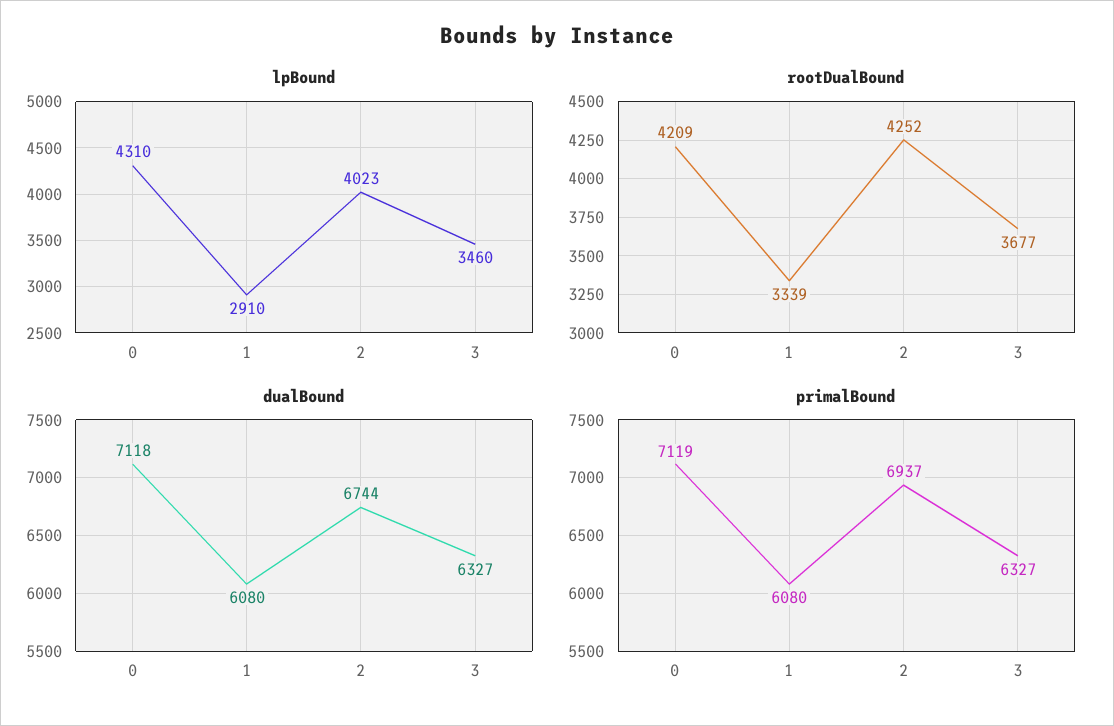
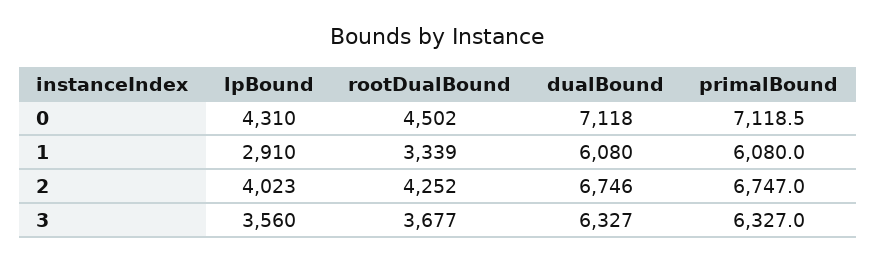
lpBound, 3: 3460 -> 3560
rootDualBound, 0: 4209 -> 4502
dualBound, 2: 6744 -> 6746
primalBound, 2: 6937 -> 6747

